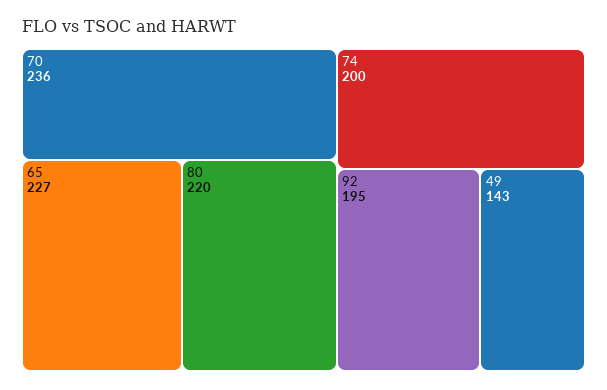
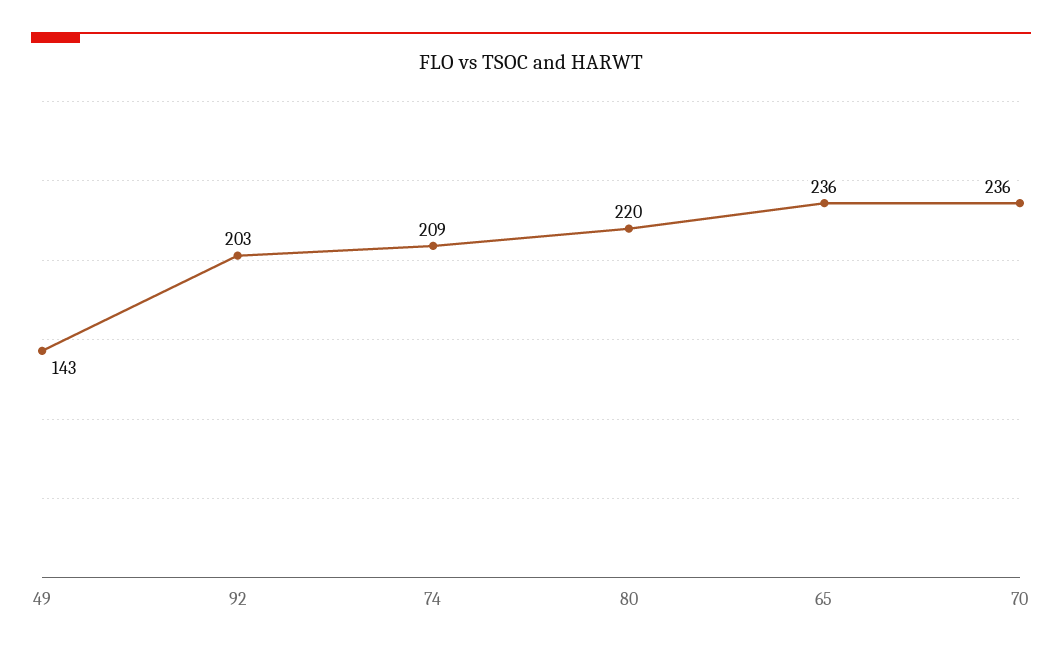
65: 227 -> 236
74: 200 -> 209
92: 195 -> 203

